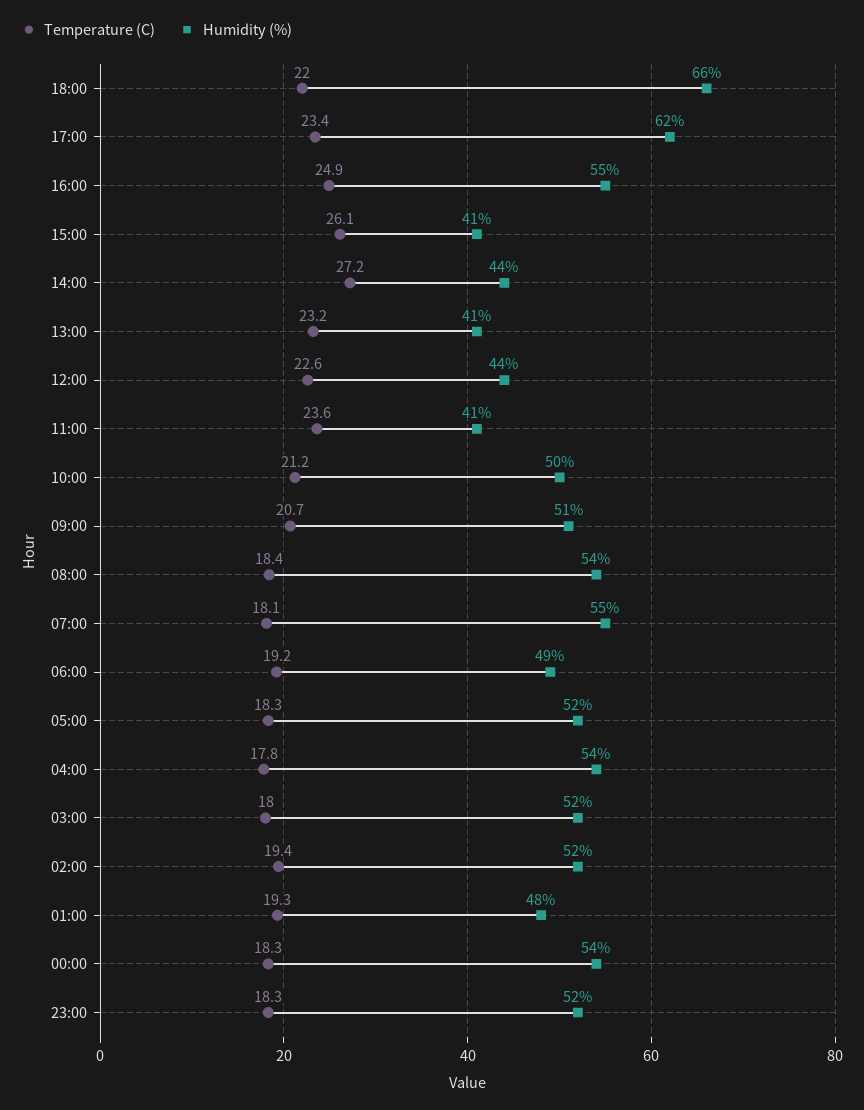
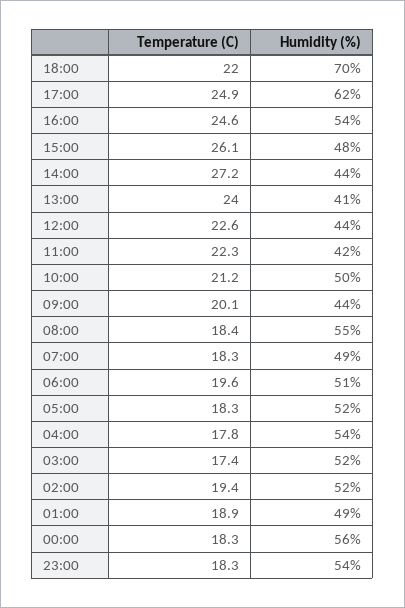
Humidity (%), 18:00: 66 -> 70
Temperature (C), 17:00: 23.4 -> 24.9
Temperature (C), 16:00: 24.9 -> 24.6
Humidity (%), 16:00: 55 -> 54
Humidity (%), 15:00: 41 -> 48
Temperature (C), 13:00: 23.2 -> 24
Temperature (C), 11:00: 23.6 -> 22.3
Humidity (%), 11:00: 41 -> 42
Temperature (C), 09:00: 20.7 -> 20.1
Humidity (%), 09:00: 51 -> 44
Humidity (%), 08:00: 54 -> 55
Temperature (C), 07:00: 18.1 -> 18.3
Humidity (%), 07:00: 55 -> 49
Temperature (C), 06:00: 19.2 -> 19.6
Humidity (%), 06:00: 49 -> 51
Temperature (C), 03:00: 18 -> 17.4
Temperature (C), 01:00: 19.3 -> 18.9
Humidity (%), 01:00: 48 -> 49
Humidity (%), 00:00: 54 -> 56
Humidity (%), 23:00: 52 -> 54

